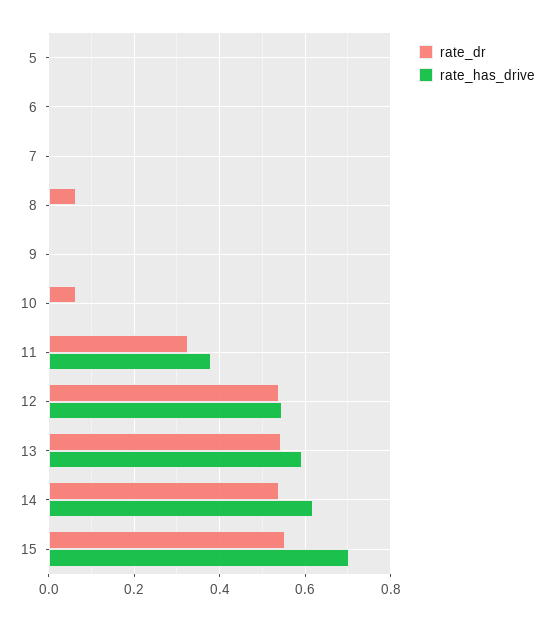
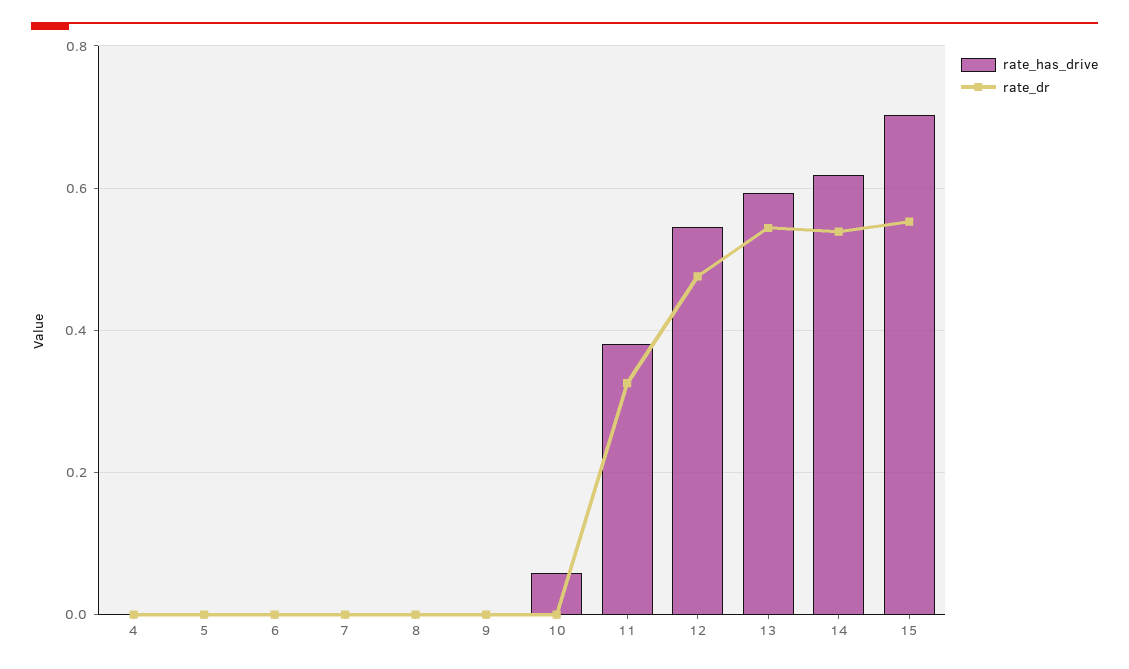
rate_dr, 8: 0.06 -> 0
rate_dr, 10: 0.06 -> 0
rate_has_drive, 10: 0 -> 0.06
rate_dr, 12: 0.54 -> 0.48
rate_has_drive, 4: none -> 0
rate_dr, 4: none -> 0

